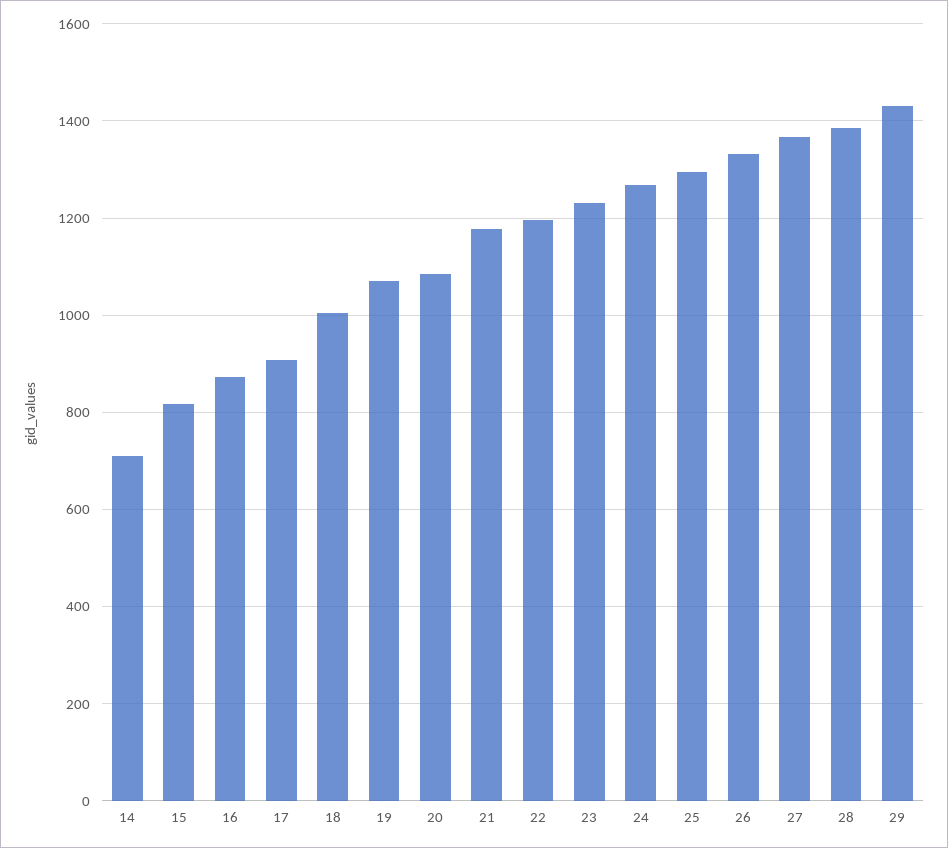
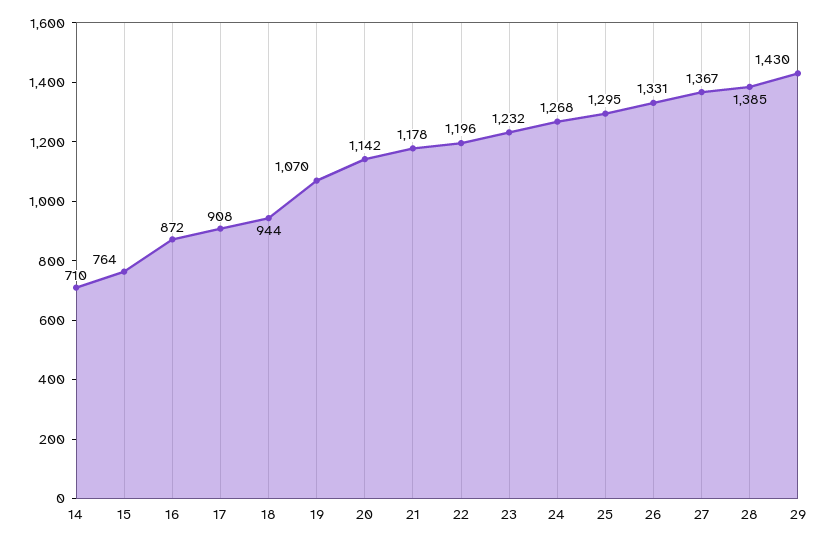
15: 820 -> 764
18: 1000 -> 944
20: 1080 -> 1142

